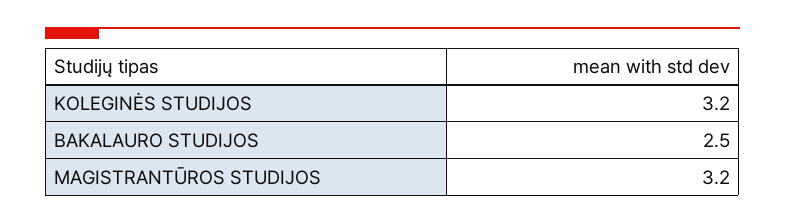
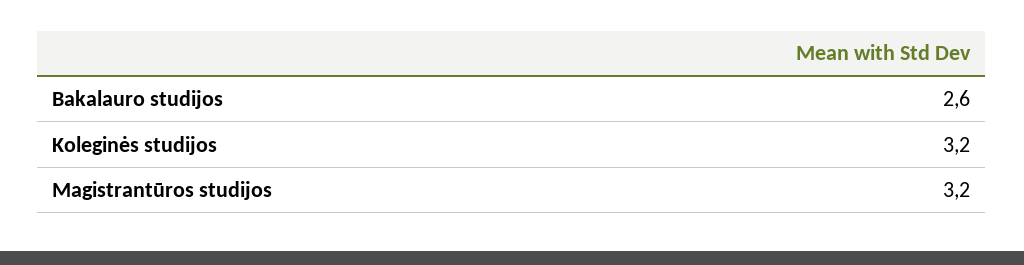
BAKALAURO STUDIJOS: 2.5 -> 2.6

